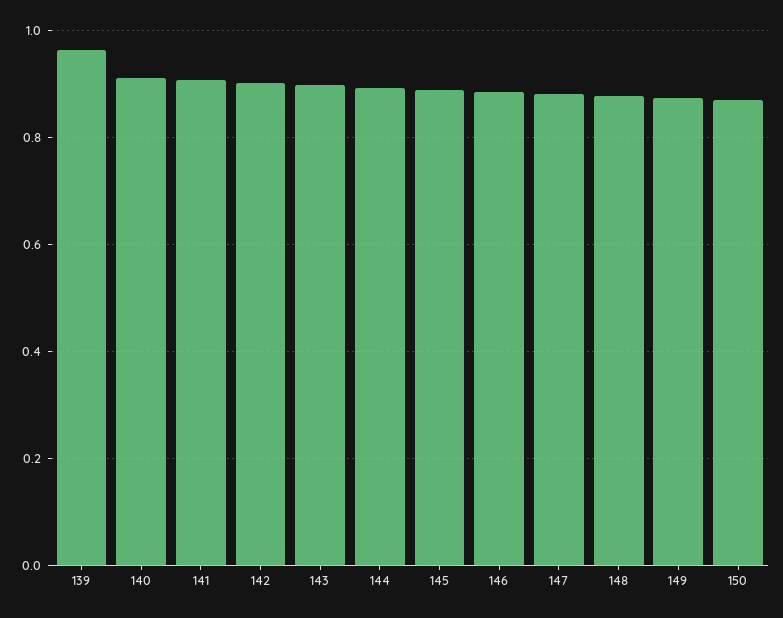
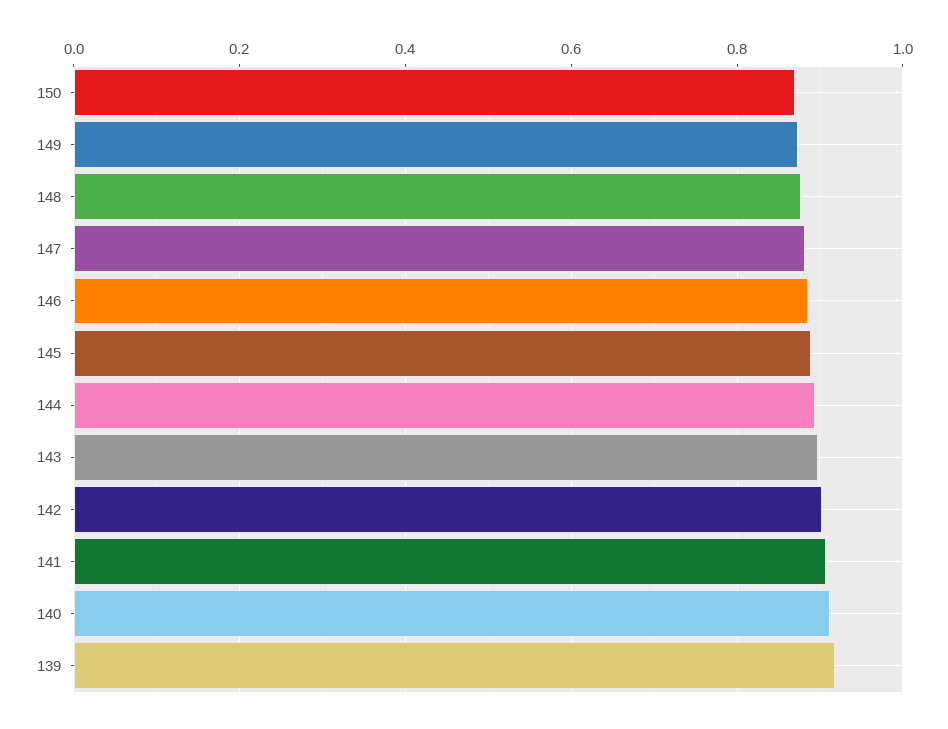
139: 0.96 -> 0.92

